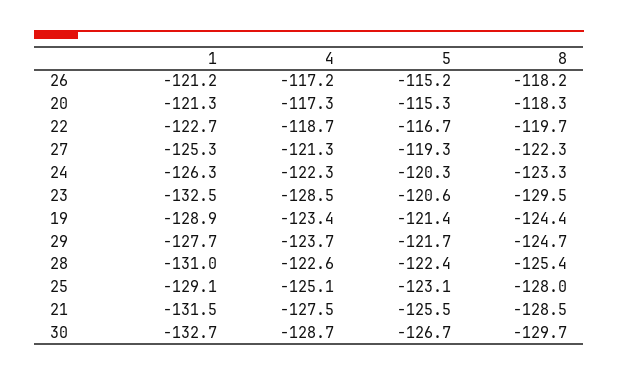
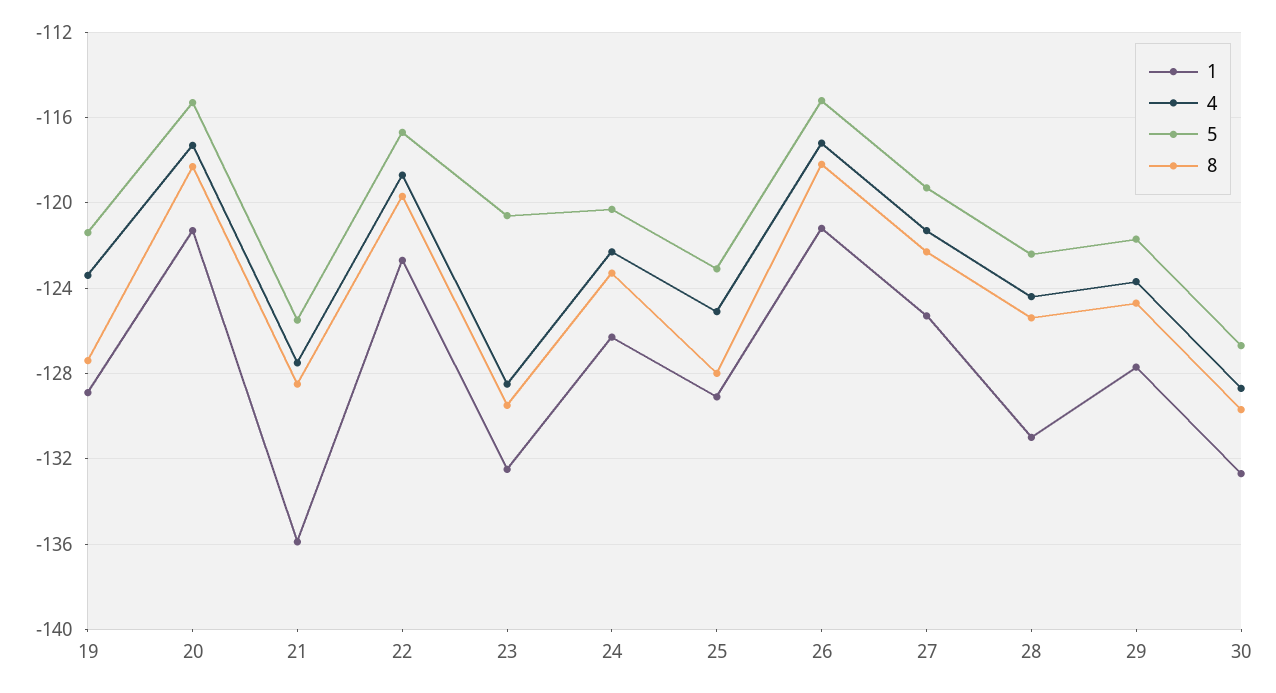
8, 19: -124.4 -> -127.5
4, 28: -122.6 -> -124.5
1, 21: -131.5 -> -136

